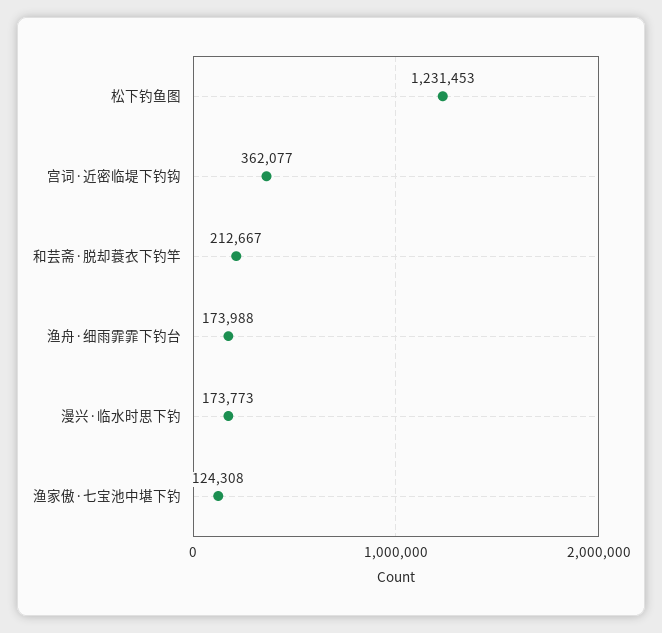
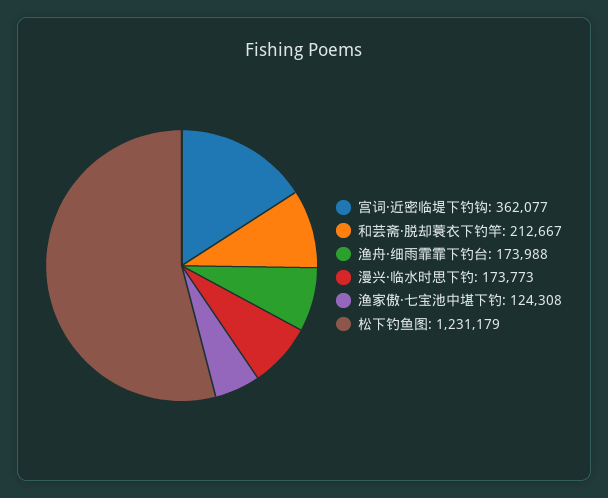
松下钓鱼图: 1231453 -> 1231179

